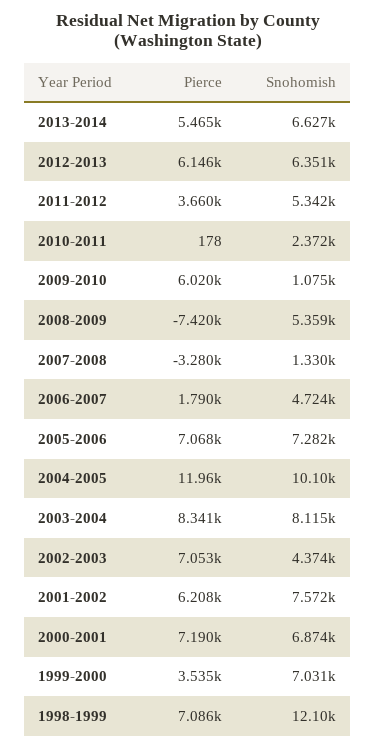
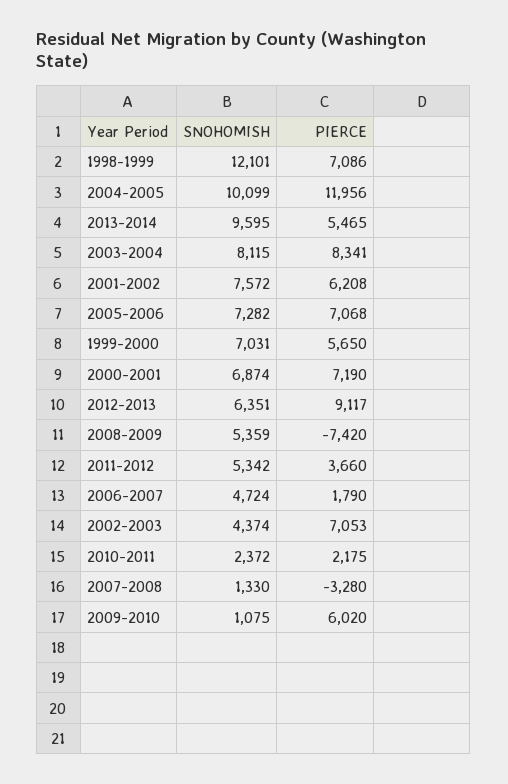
Snohomish, 2013-2014: 6627 -> 9595
Pierce, 2012-2013: 6146 -> 9117
Pierce, 2010-2011: 178 -> 2175
Pierce, 1999-2000: 3535 -> 5650

